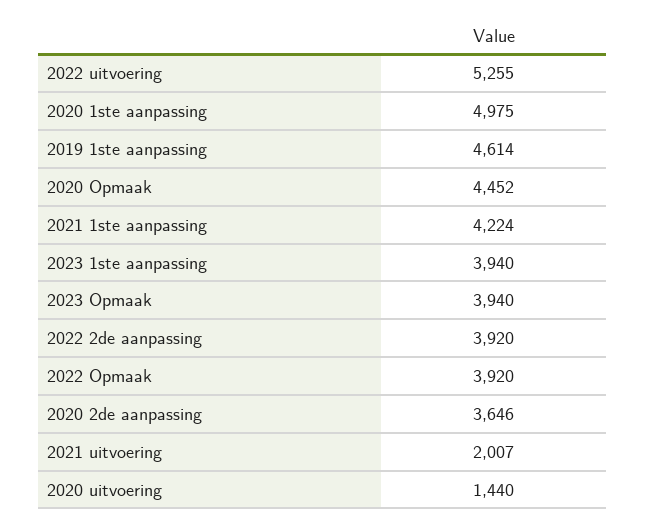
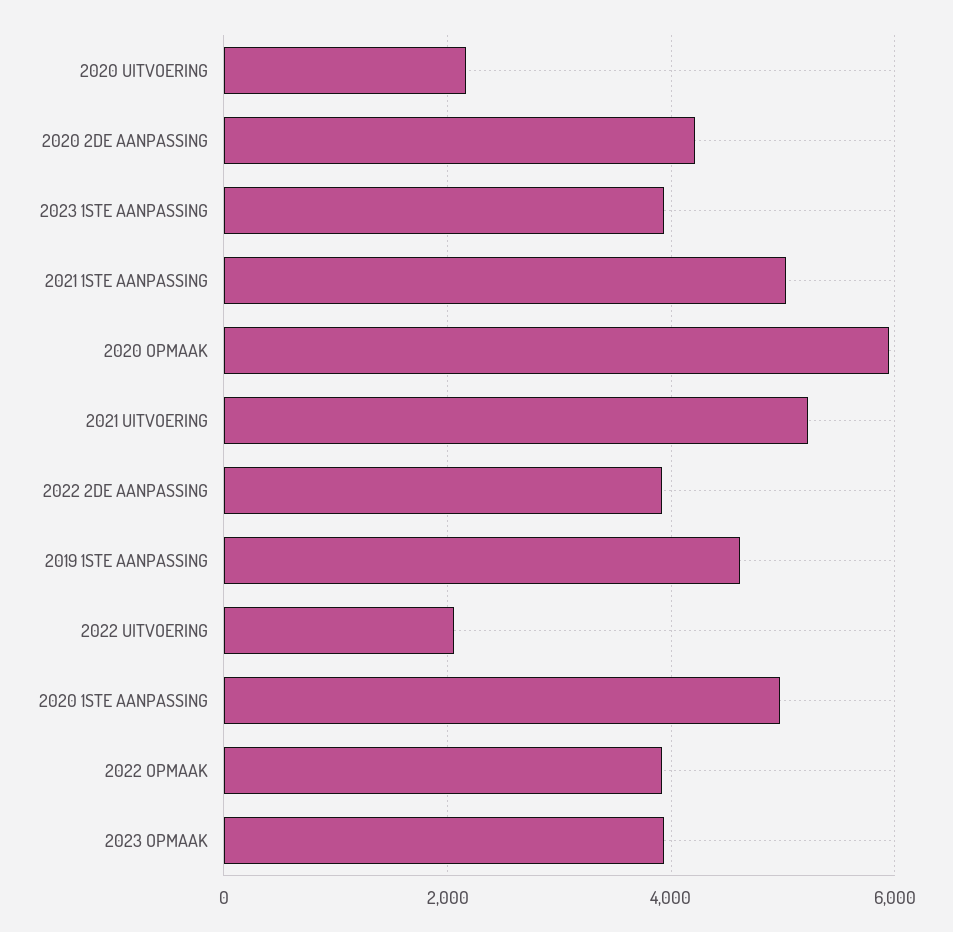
2022 uitvoering: 5255 -> 2000
2020 Opmaak: 4452 -> 6000
2021 1ste aanpassing: 4224 -> 5000
2020 2de aanpassing: 3646 -> 4200
2021 uitvoering: 2007 -> 5200
2020 uitvoering: 1440 -> 2200

